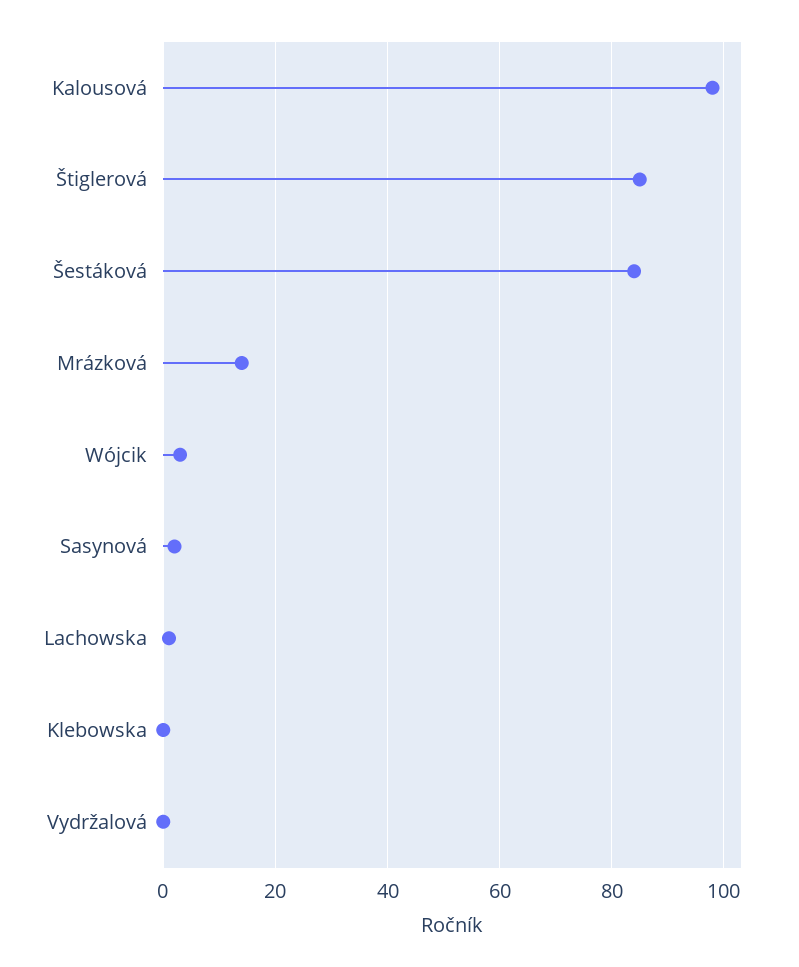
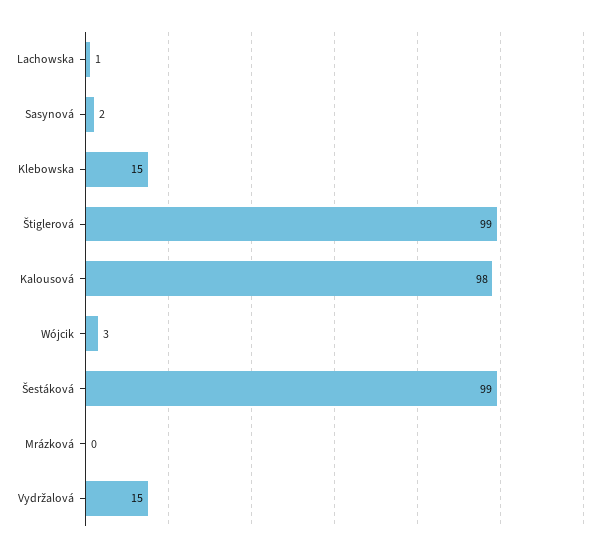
Štiglerová: 85 -> 99
Šestáková: 85 -> 99
Mrázková: 15 -> 0
Klebowska: 0 -> 15
Vydržalová: 0 -> 15

